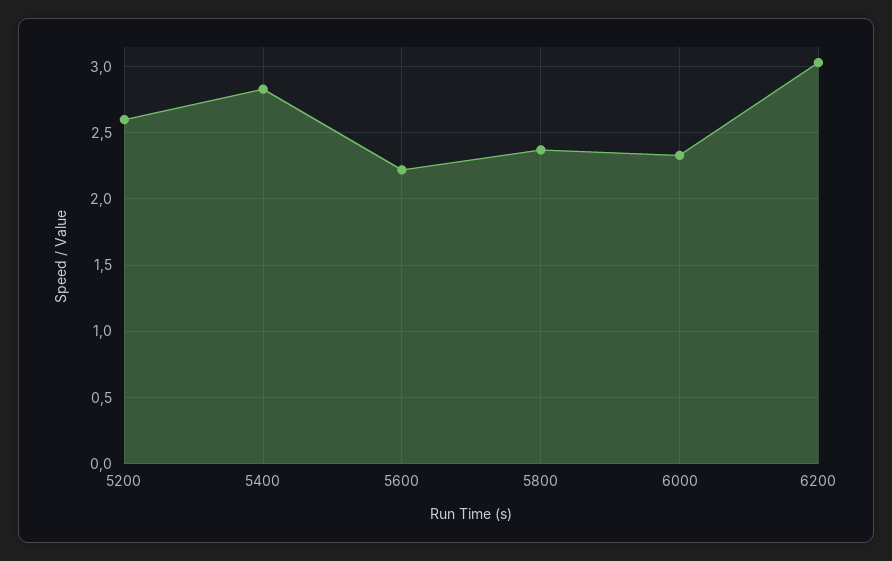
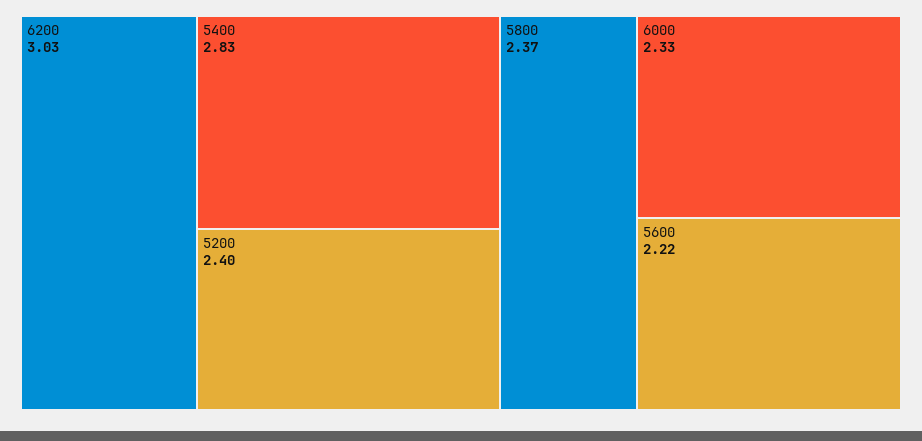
5200: 2.6 -> 2.4

